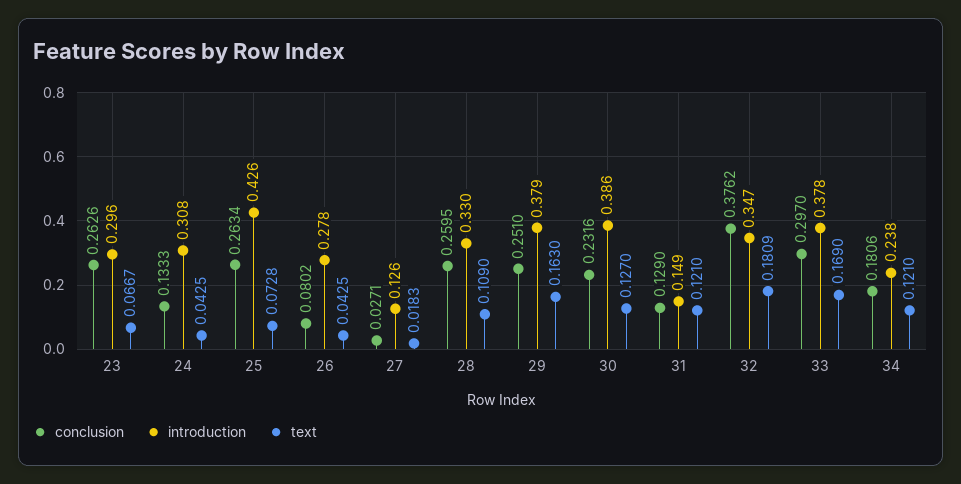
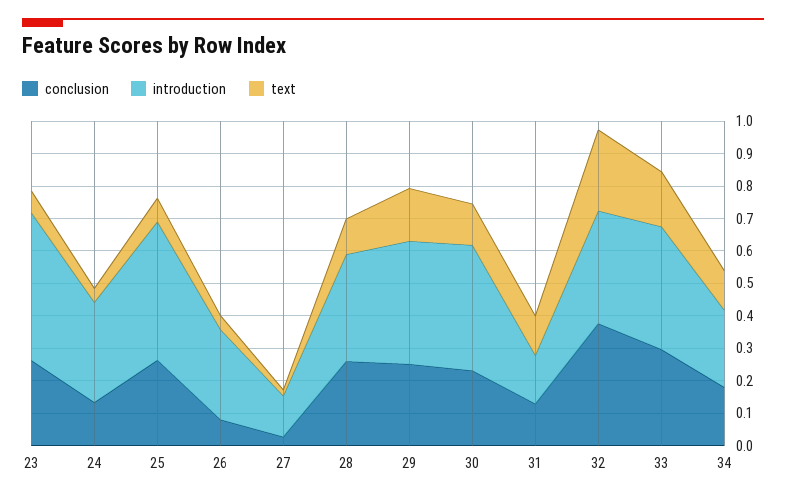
introduction, 23: 0.296 -> 0.45
text, 32: 0.1809 -> 0.25

